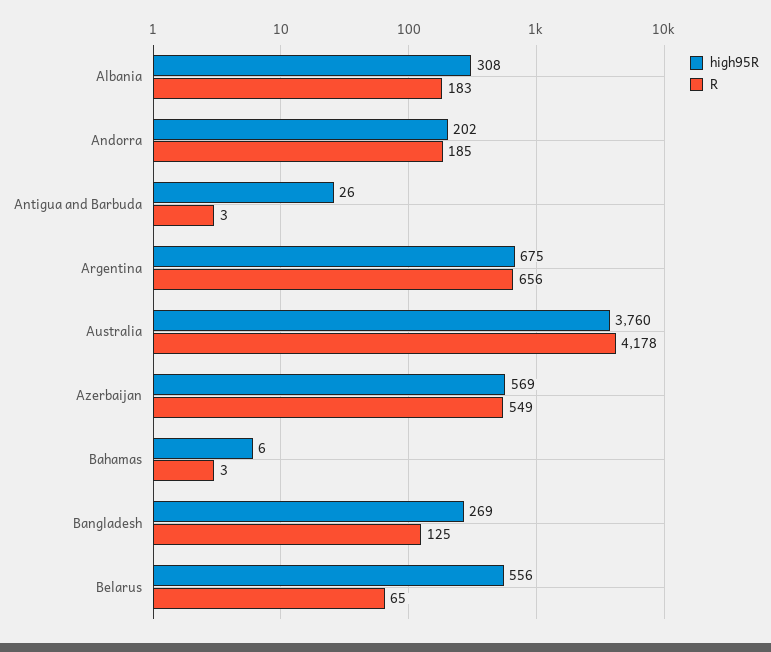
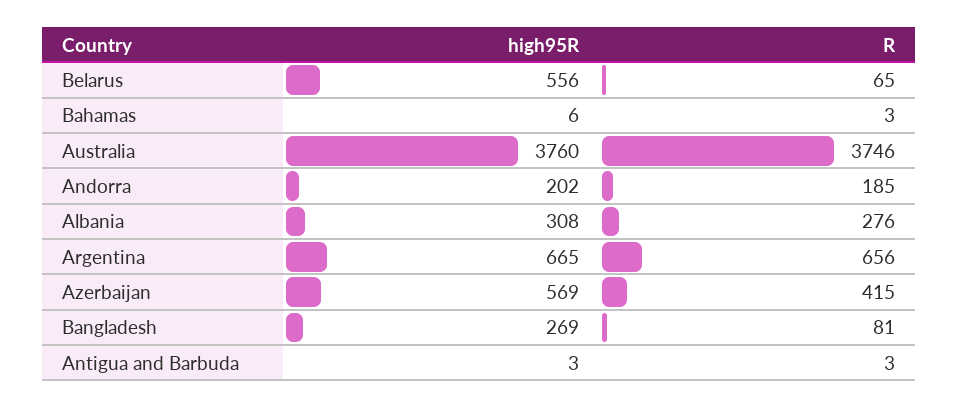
R, Albania: 183 -> 276
high95R, Antigua and Barbuda: 26 -> 3
high95R, Argentina: 675 -> 665
R, Australia: 4178 -> 3746
R, Azerbaijan: 549 -> 415
R, Bangladesh: 125 -> 81

